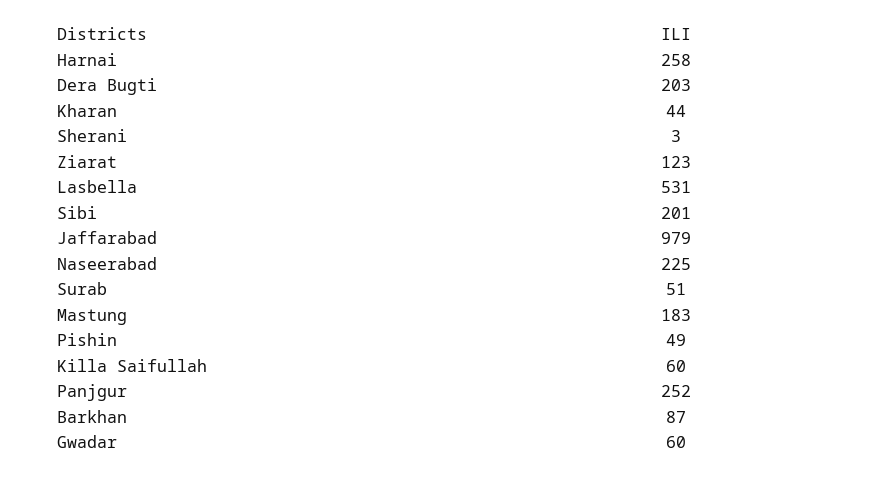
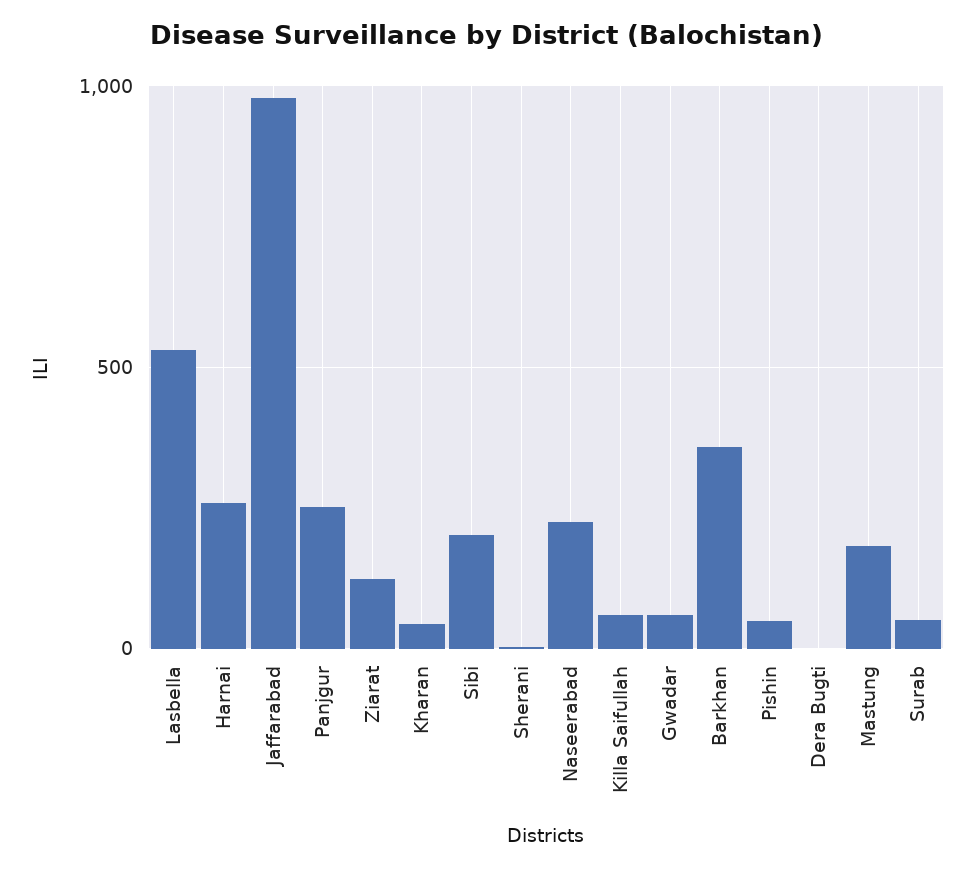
Dera Bugti: 203 -> 0
Barkhan: 87 -> 350

